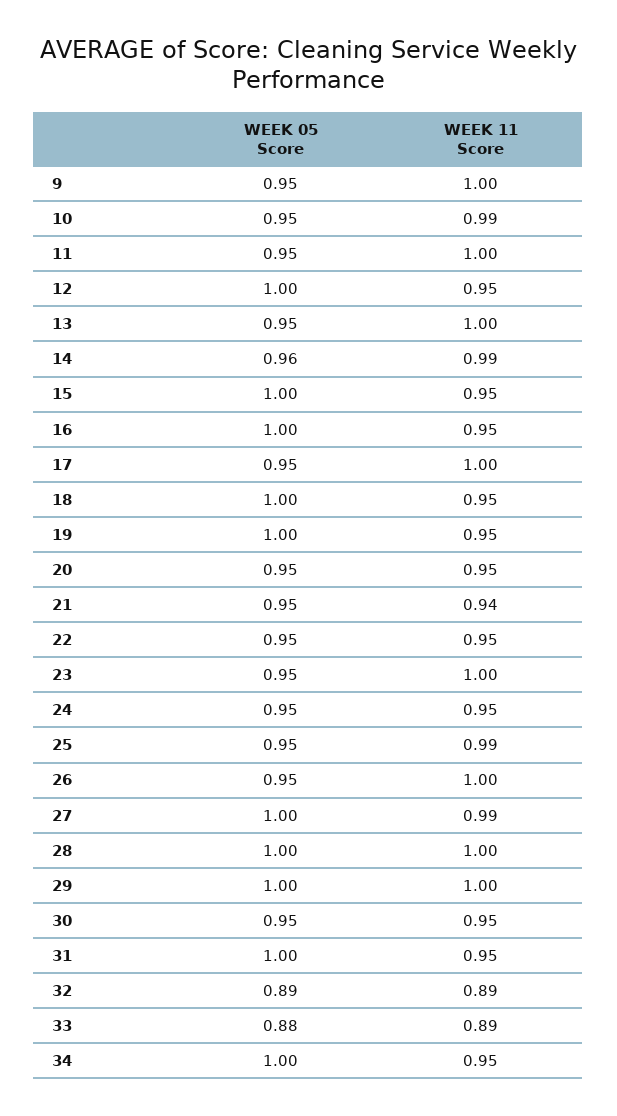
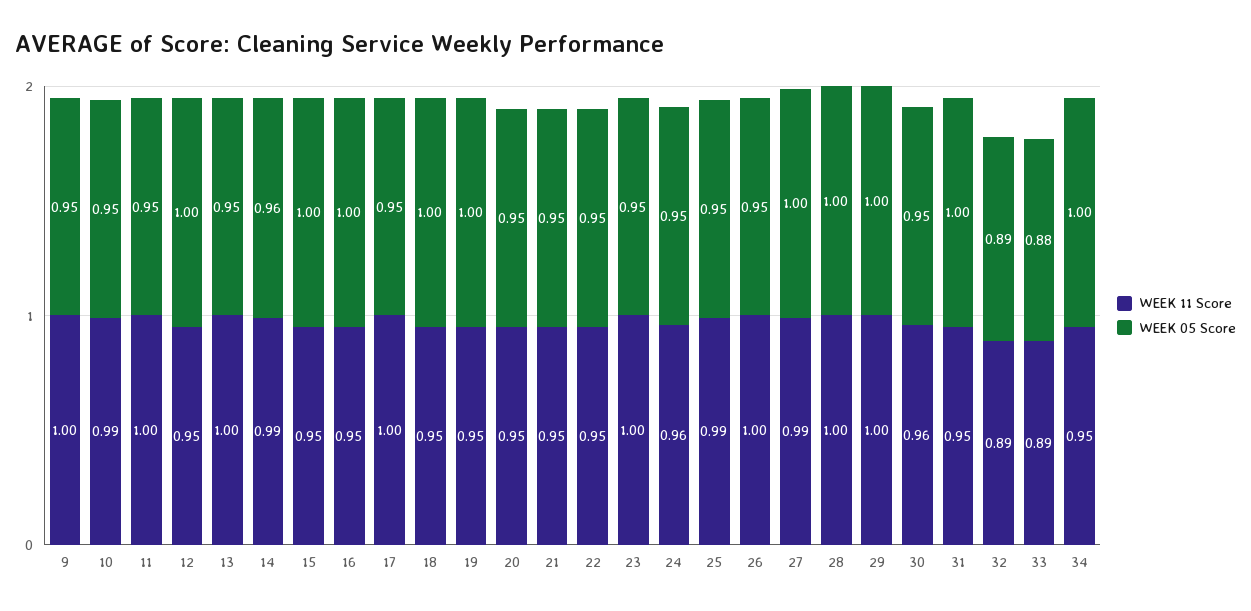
WEEK 11 Score, 21: 0.94 -> 0.95
WEEK 11 Score, 24: 0.95 -> 0.96
WEEK 11 Score, 30: 0.95 -> 0.96

